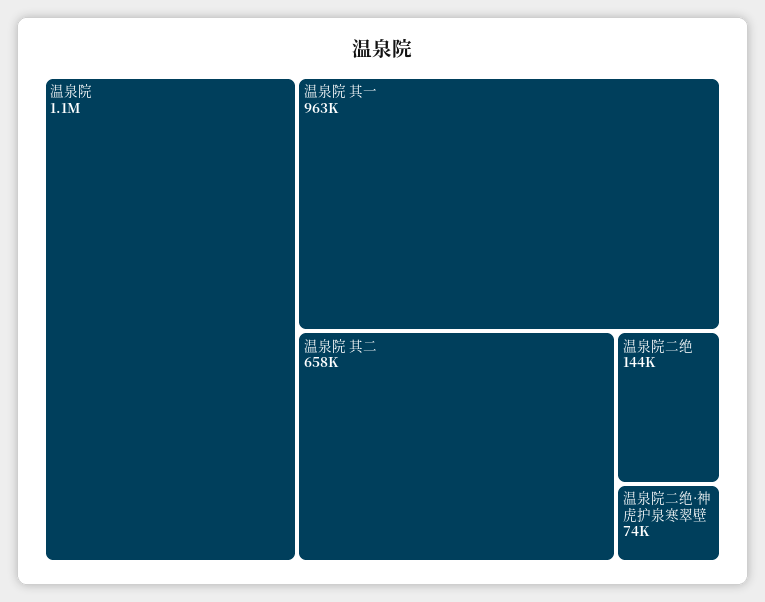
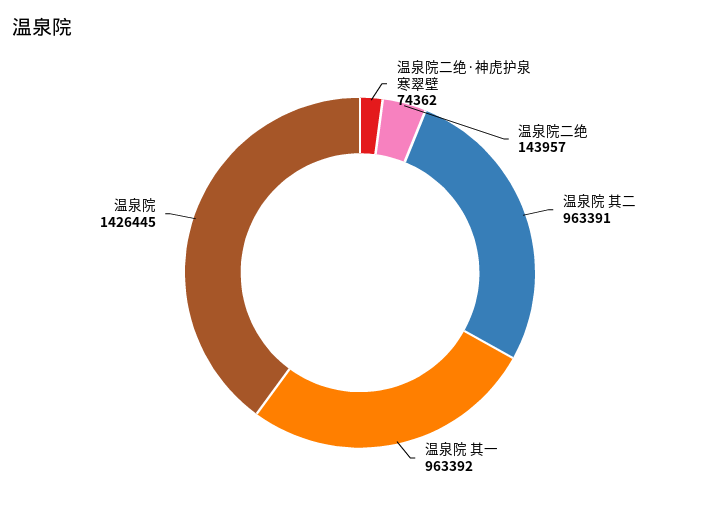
温泉院: 1100000 -> 1426445
温泉院 其二: 658000 -> 963391

